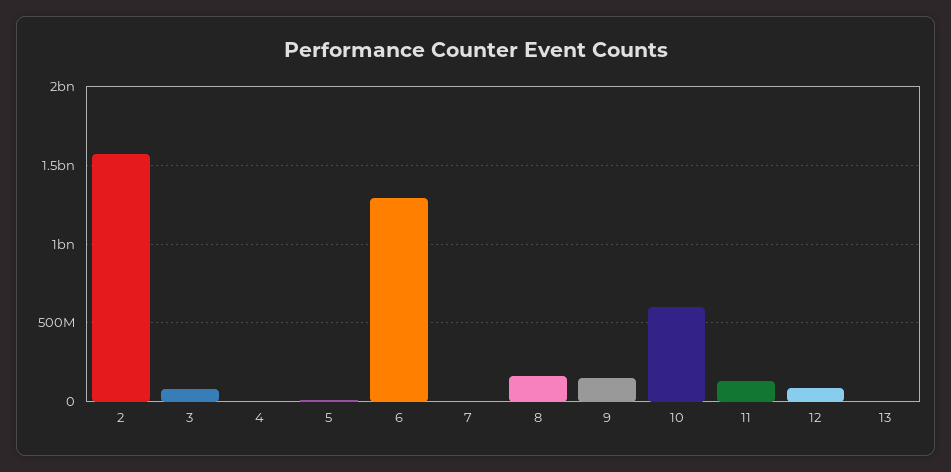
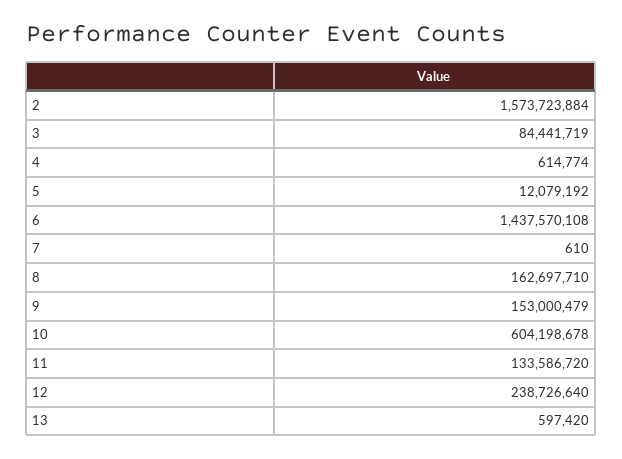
6: 1300000000 -> 1437570108
12: 100000000 -> 238726640

